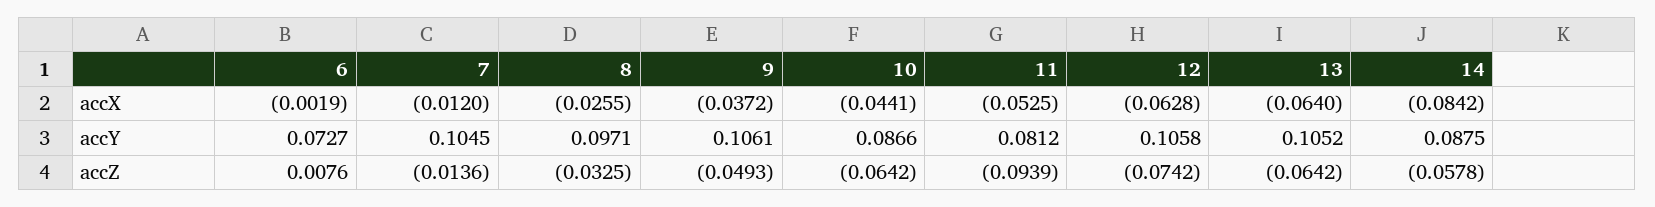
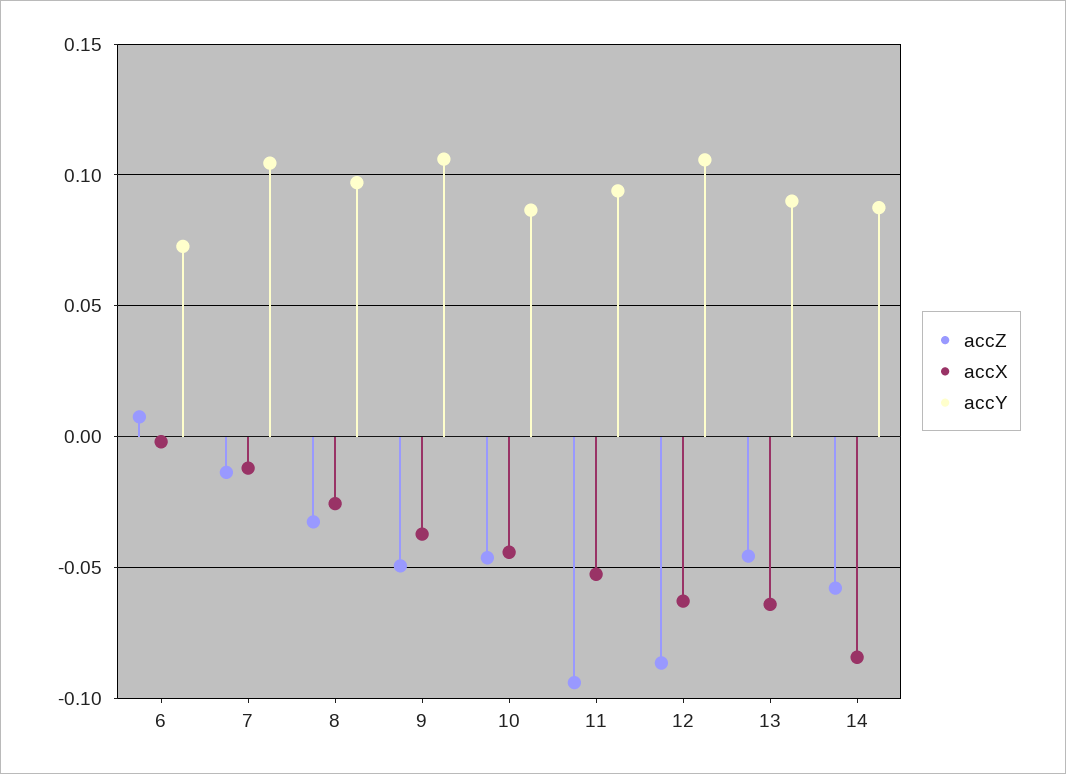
accY, 11: 0.0812 -> 0.095
accY, 13: 0.1052 -> 0.09
accZ, 10: -0.0642 -> -0.045
accZ, 12: -0.0742 -> -0.085
accZ, 13: -0.0642 -> -0.045

